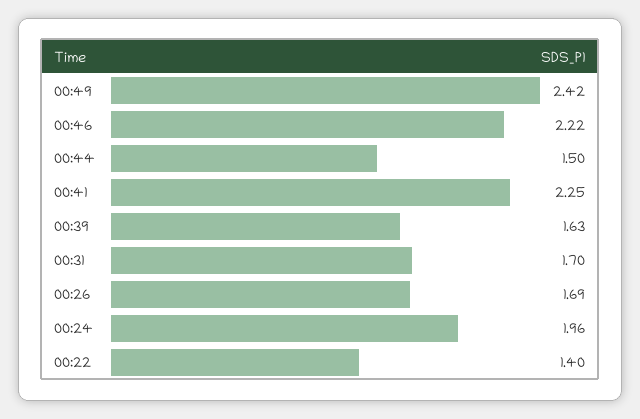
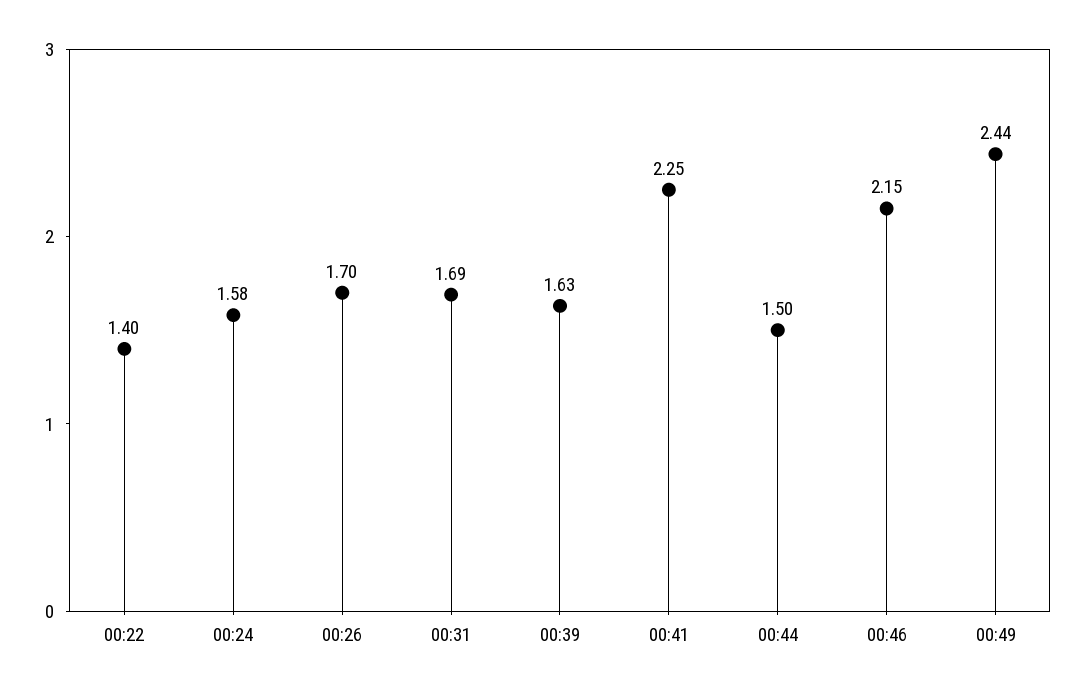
00:49: 2.42 -> 2.44
00:46: 2.22 -> 2.15
00:31: 1.7 -> 1.69
00:26: 1.69 -> 1.7
00:24: 1.96 -> 1.58

